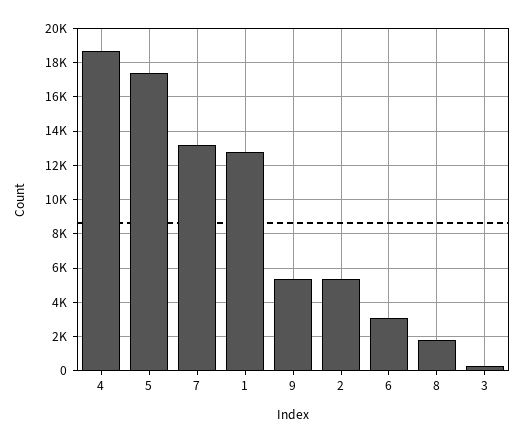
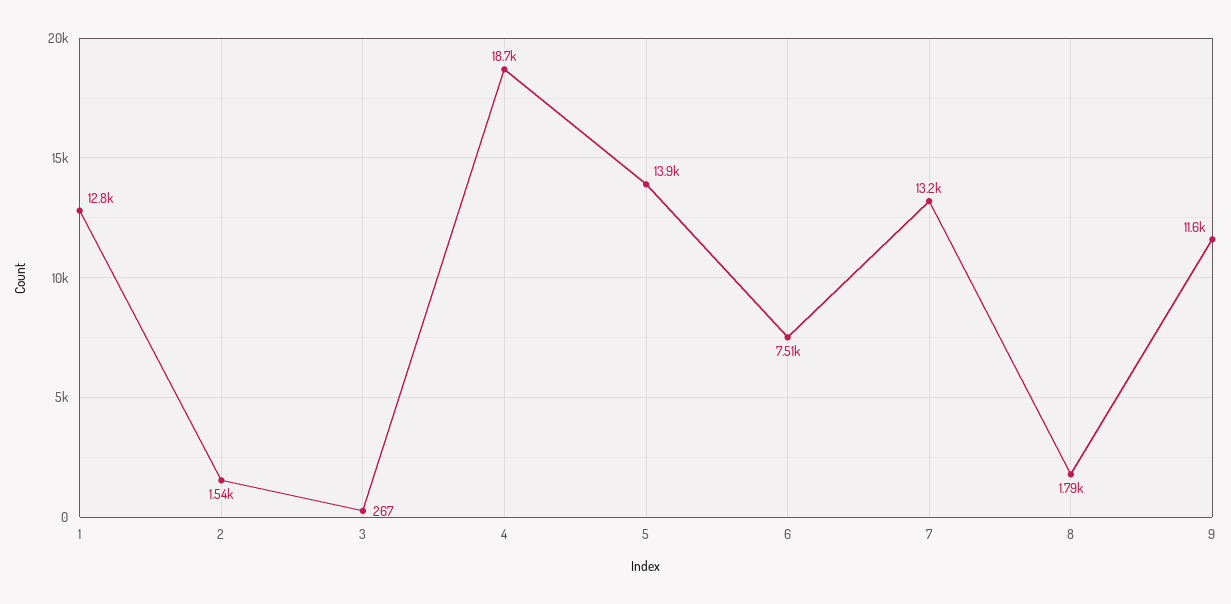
5: 17500 -> 13900
9: 5500 -> 11600
2: 5500 -> 1540
6: 3000 -> 7510

